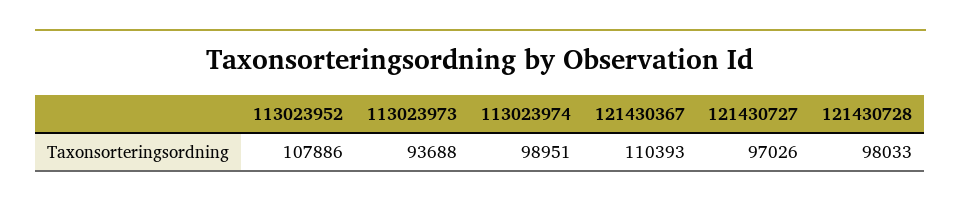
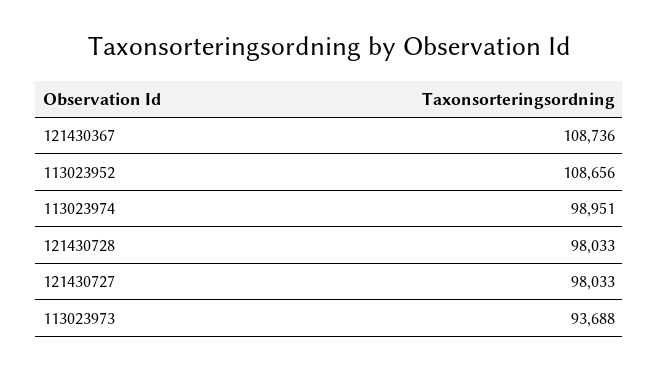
113023952: 107886 -> 108656
121430367: 110393 -> 108736
121430727: 97026 -> 98033

